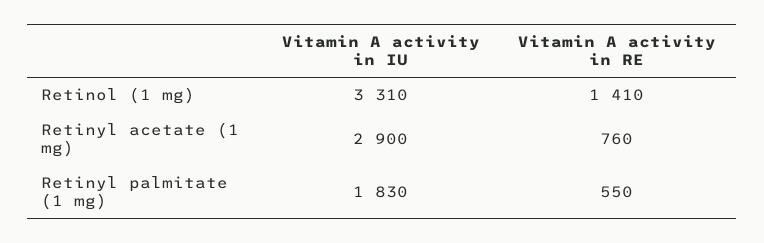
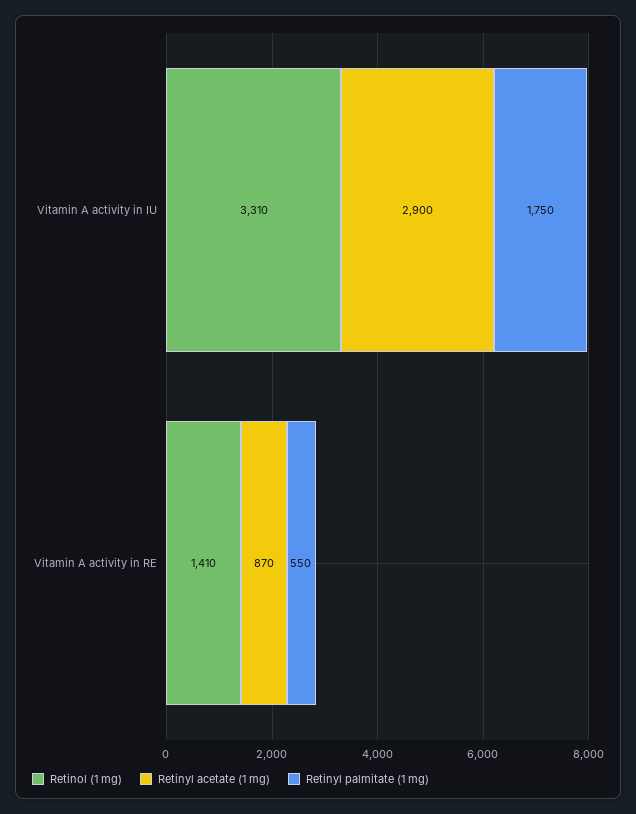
Retinyl acetate (1 mg), Vitamin A activity in RE: 760 -> 870
Retinyl palmitate (1 mg), Vitamin A activity in IU: 1830 -> 1750

